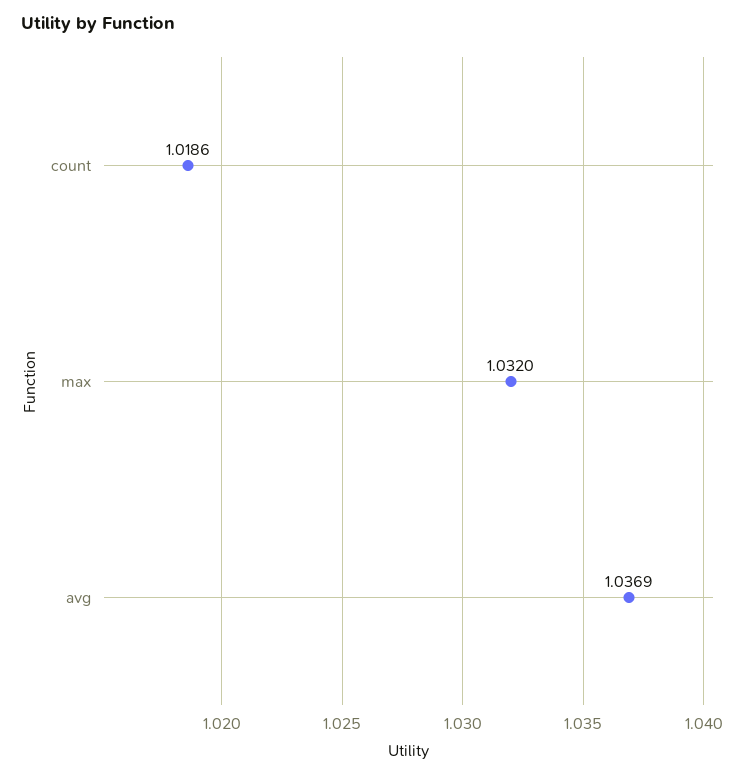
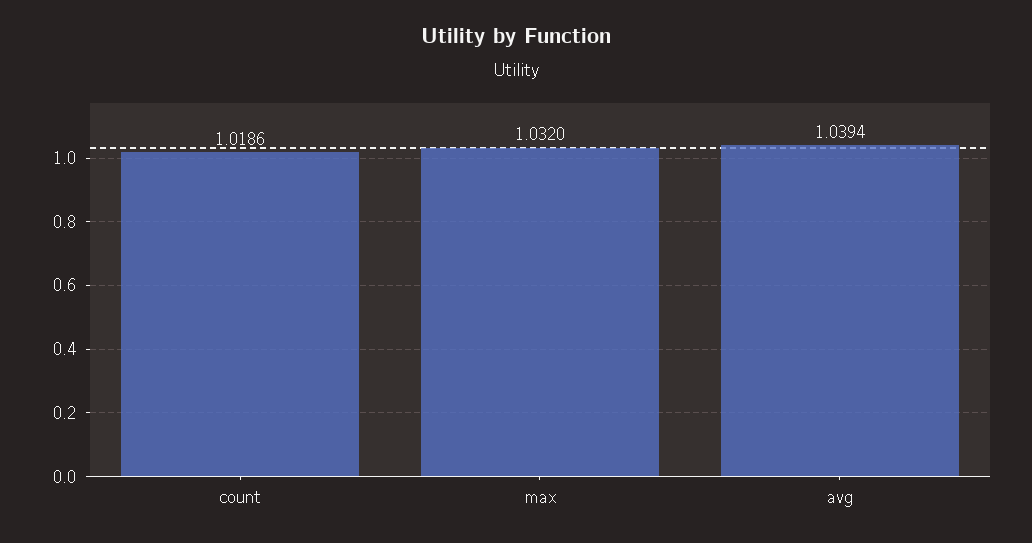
avg: 1.0369 -> 1.0394

